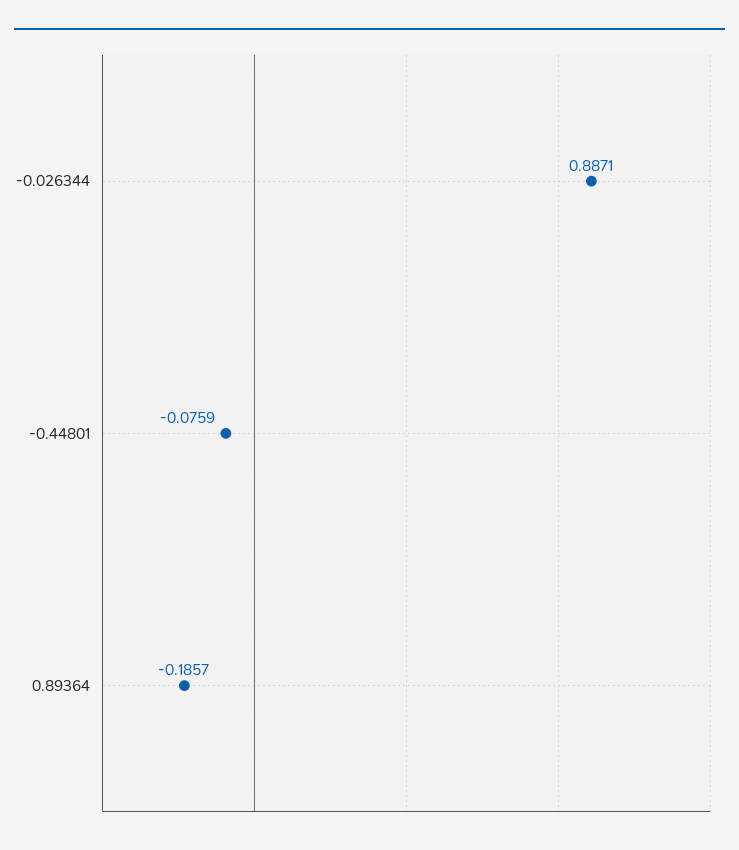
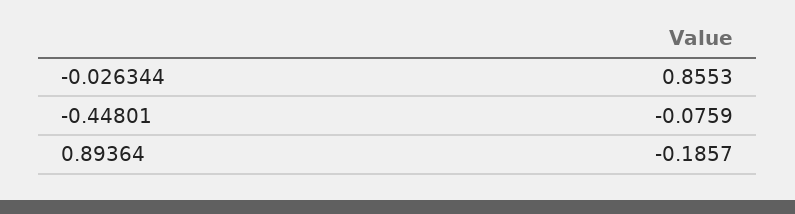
-0.026344: 0.8871 -> 0.8553

